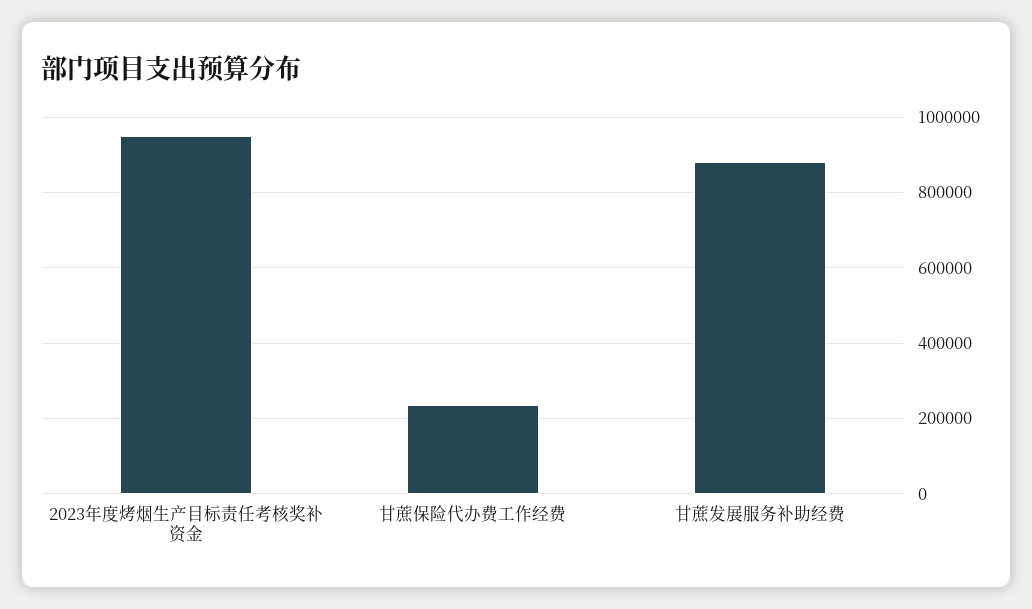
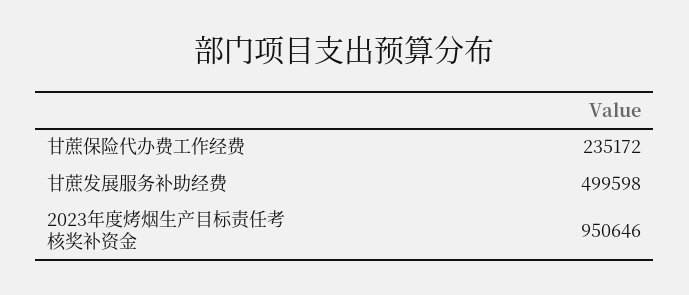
甘蔗发展服务补助经费: 880000 -> 499598

